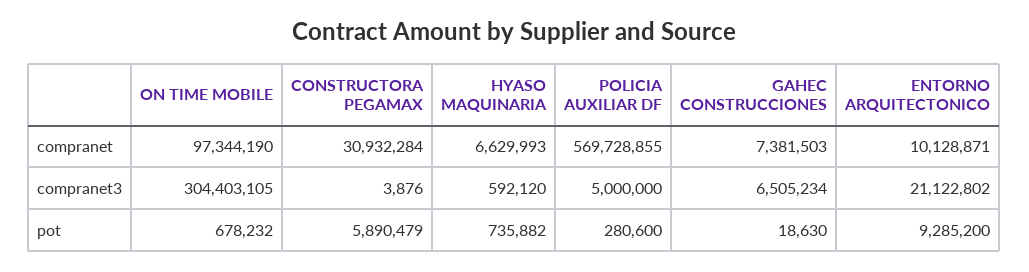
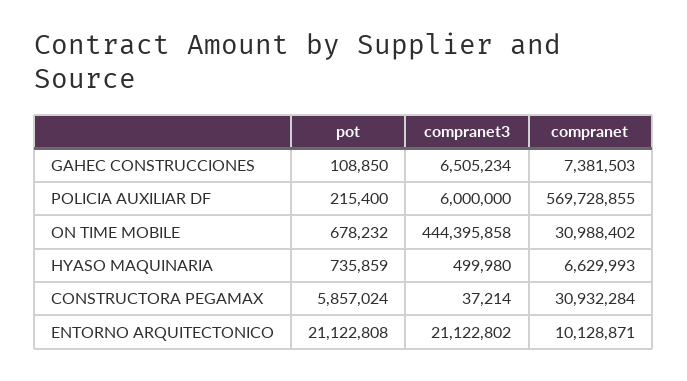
ON TIME MOBILE, compranet: 97344190 -> 30988402
ON TIME MOBILE, compranet3: 304403105 -> 444395858
CONSTRUCTORA PEGAMAX, compranet3: 3876 -> 37214
HYASO MAQUINARIA, compranet3: 592120 -> 499980
POLICIA AUXILIAR DF, compranet3: 5000000 -> 6000000
CONSTRUCTORA PEGAMAX, pot: 5890479 -> 5857024
HYASO MAQUINARIA, pot: 735882 -> 735859
POLICIA AUXILIAR DF, pot: 280600 -> 215400
GAHEC CONSTRUCCIONES, pot: 18630 -> 108850
ENTORNO ARQUITECTONICO, pot: 9285200 -> 21122808

